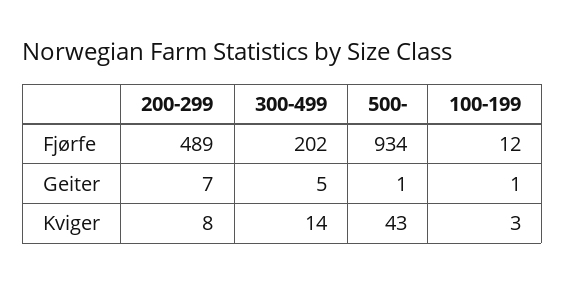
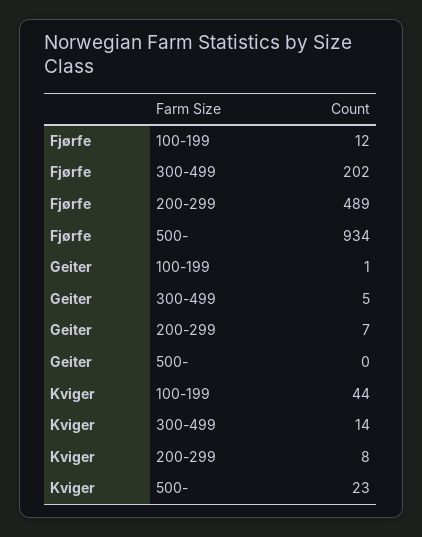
500-, Geiter: 1 -> 0
500-, Kviger: 43 -> 23
100-199, Kviger: 3 -> 44

